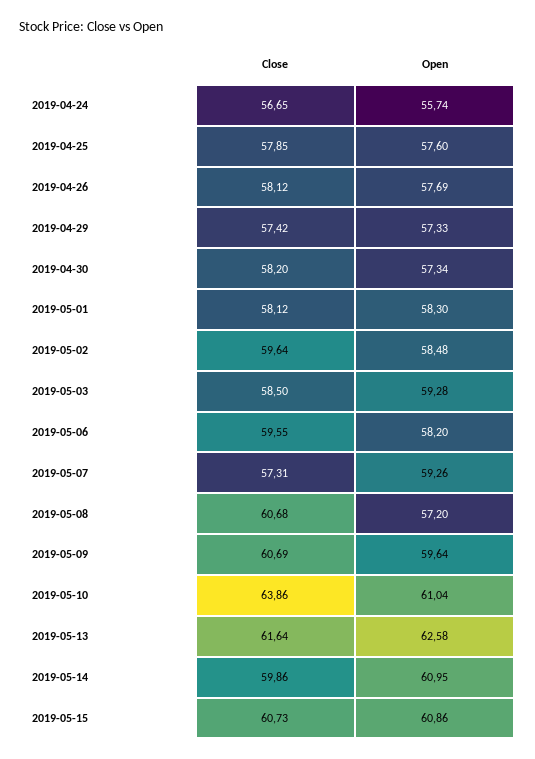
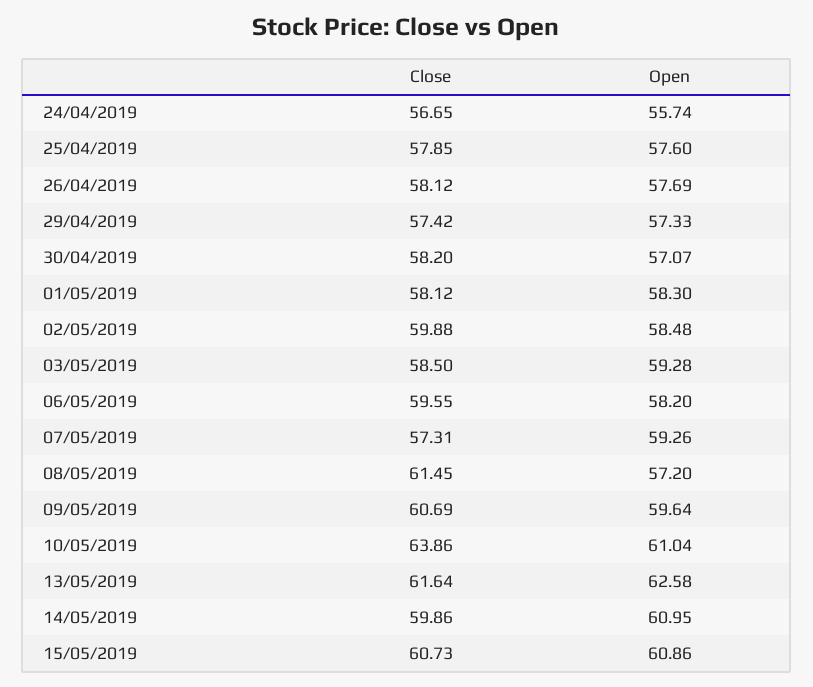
Open, 2019-04-30: 57.34 -> 57.07
Close, 2019-05-02: 59.64 -> 59.88
Close, 2019-05-08: 60.68 -> 61.45

